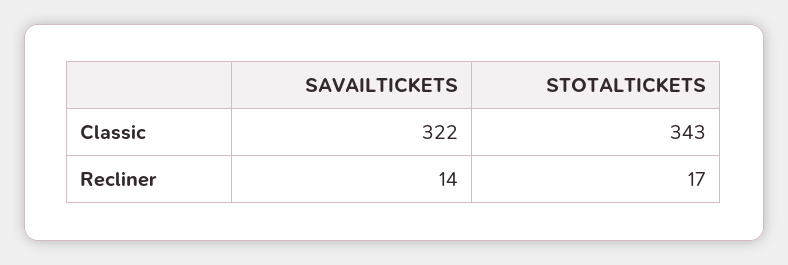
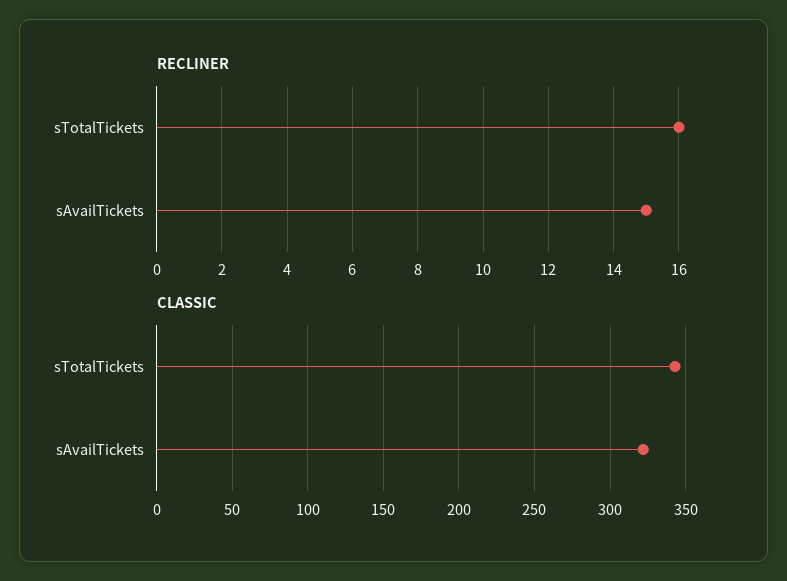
Recliner, SAVAILTICKETS: 14 -> 15
Recliner, STOTALTICKETS: 17 -> 16

